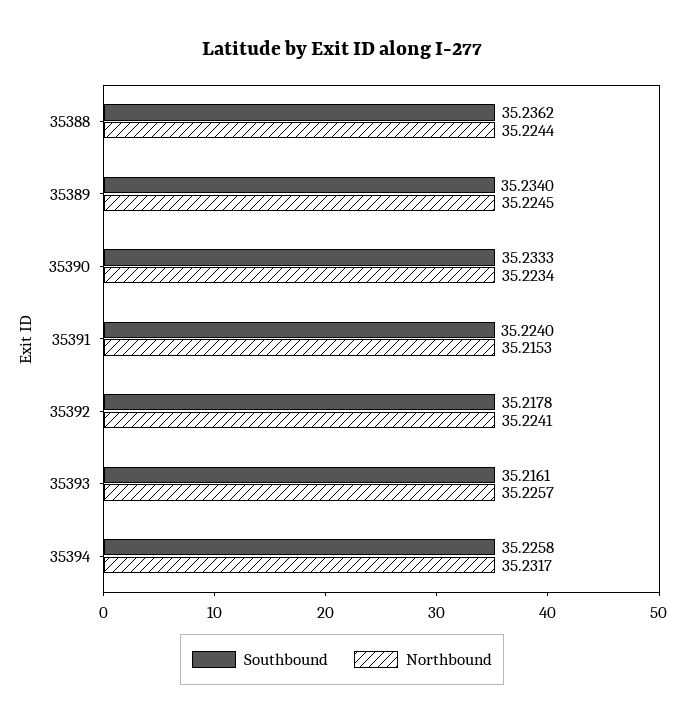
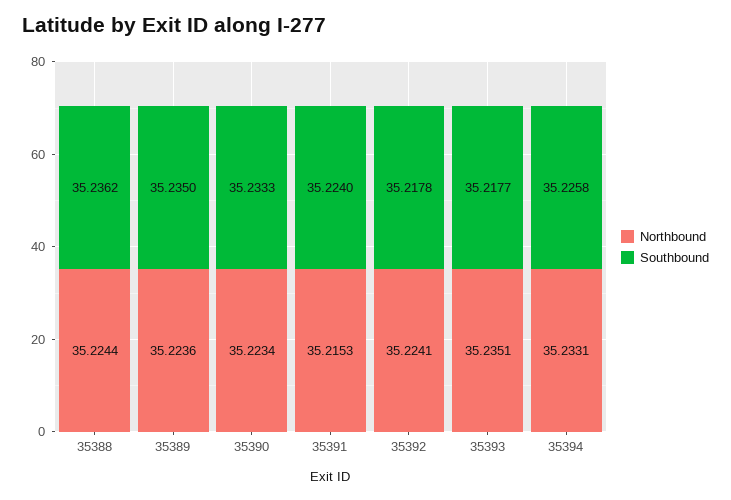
Southbound, 35389: 35.234 -> 35.235
Northbound, 35389: 35.2245 -> 35.2236
Southbound, 35393: 35.2161 -> 35.2177
Northbound, 35393: 35.2257 -> 35.2351
Northbound, 35394: 35.2317 -> 35.2331

